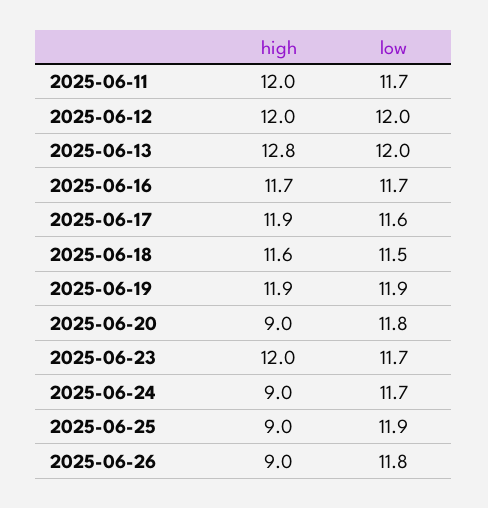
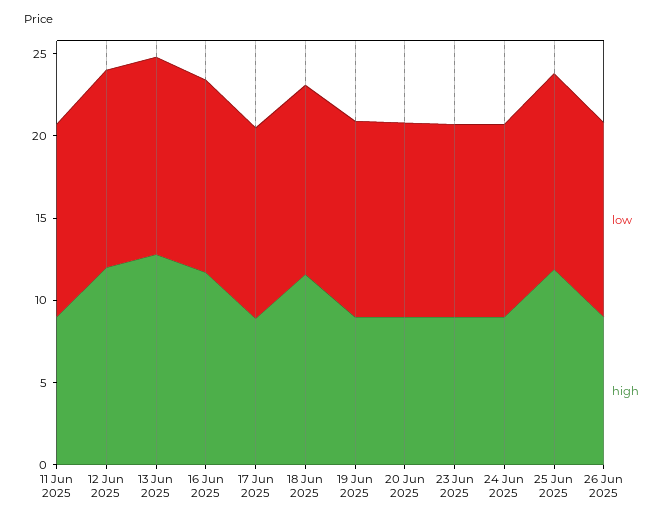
high, 2025-06-11: 12 -> 9
high, 2025-06-17: 11.9 -> 9
high, 2025-06-19: 11.9 -> 9
high, 2025-06-23: 12 -> 9
high, 2025-06-25: 9 -> 12

